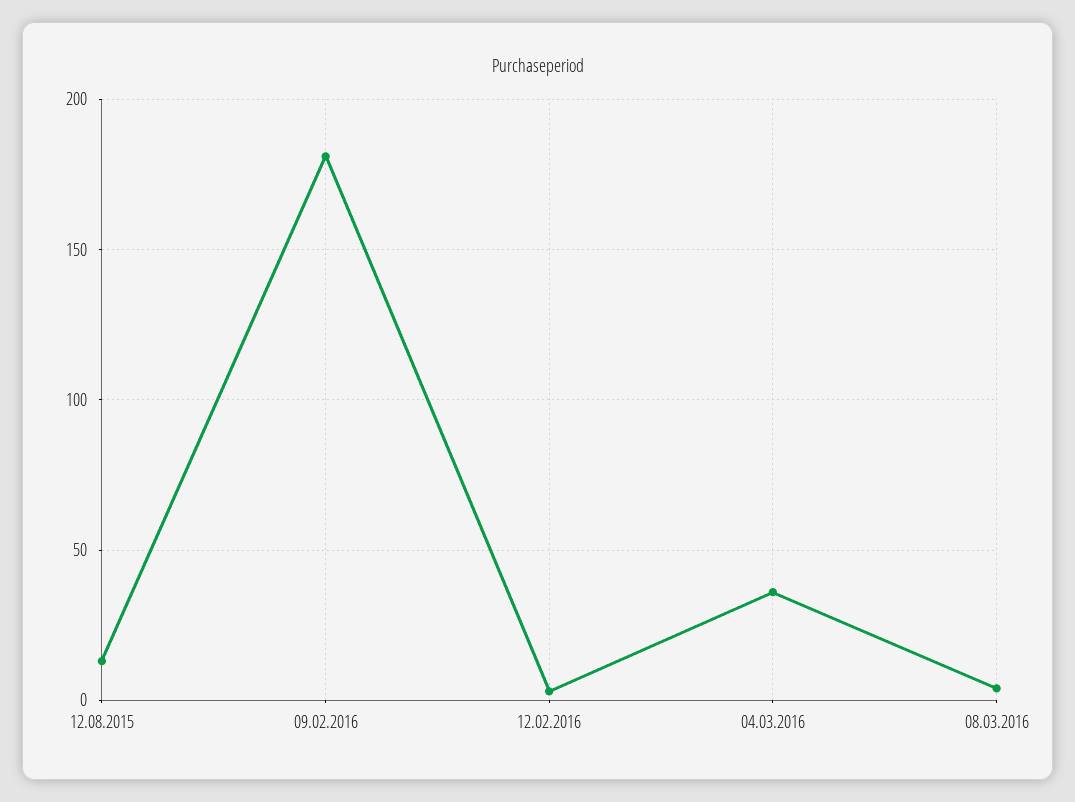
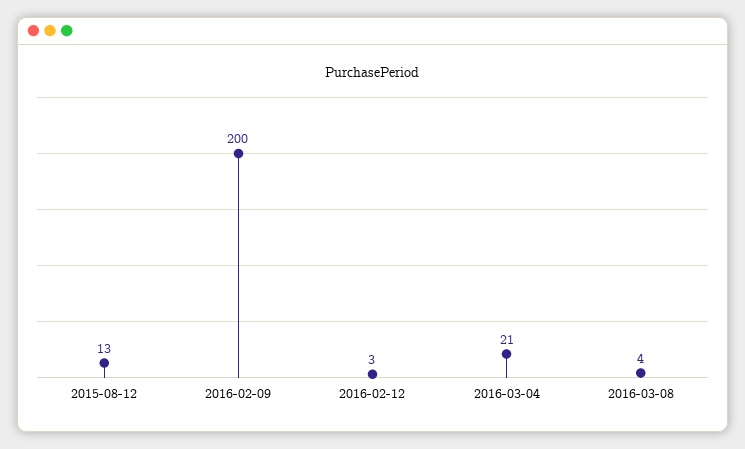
09.02.2016: 180 -> 200
04.03.2016: 35 -> 21

